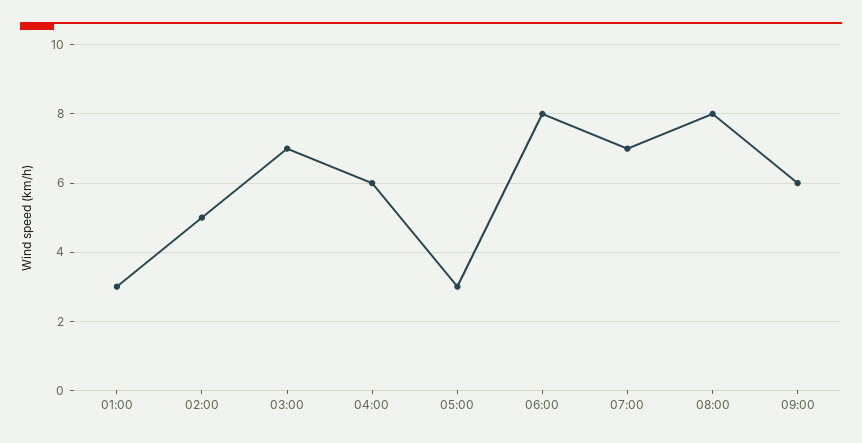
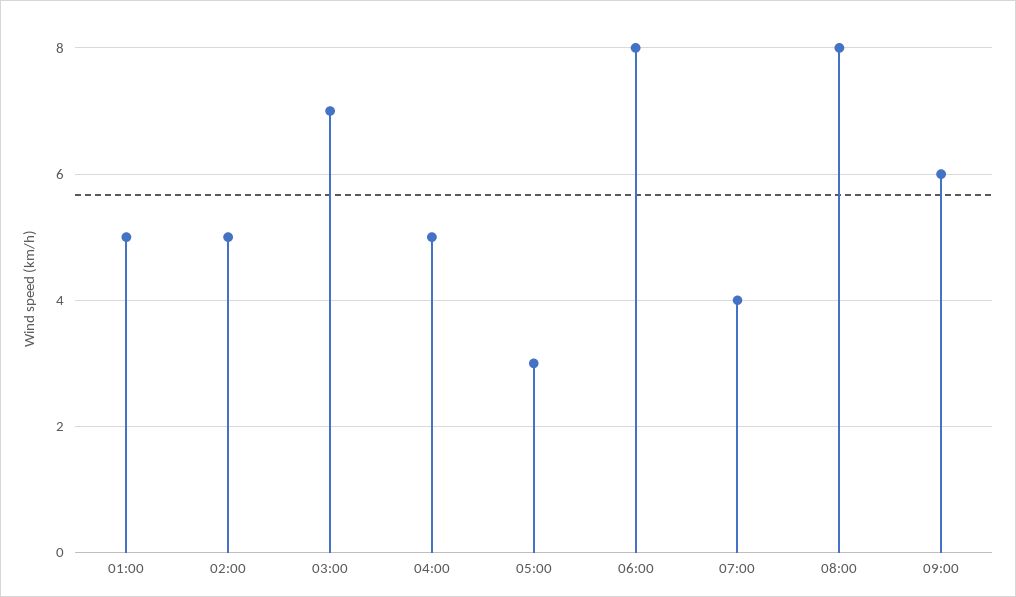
01:00: 3 -> 5
04:00: 6 -> 5
07:00: 7 -> 4

